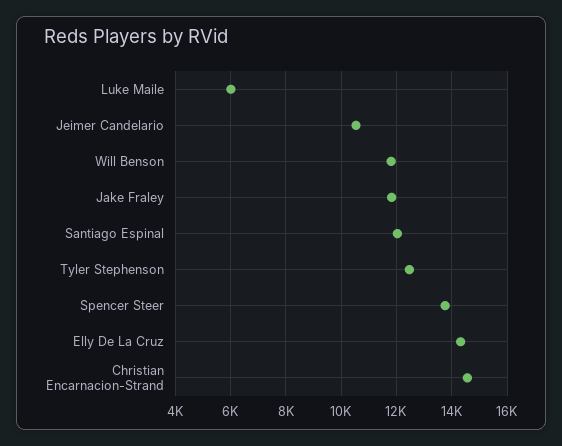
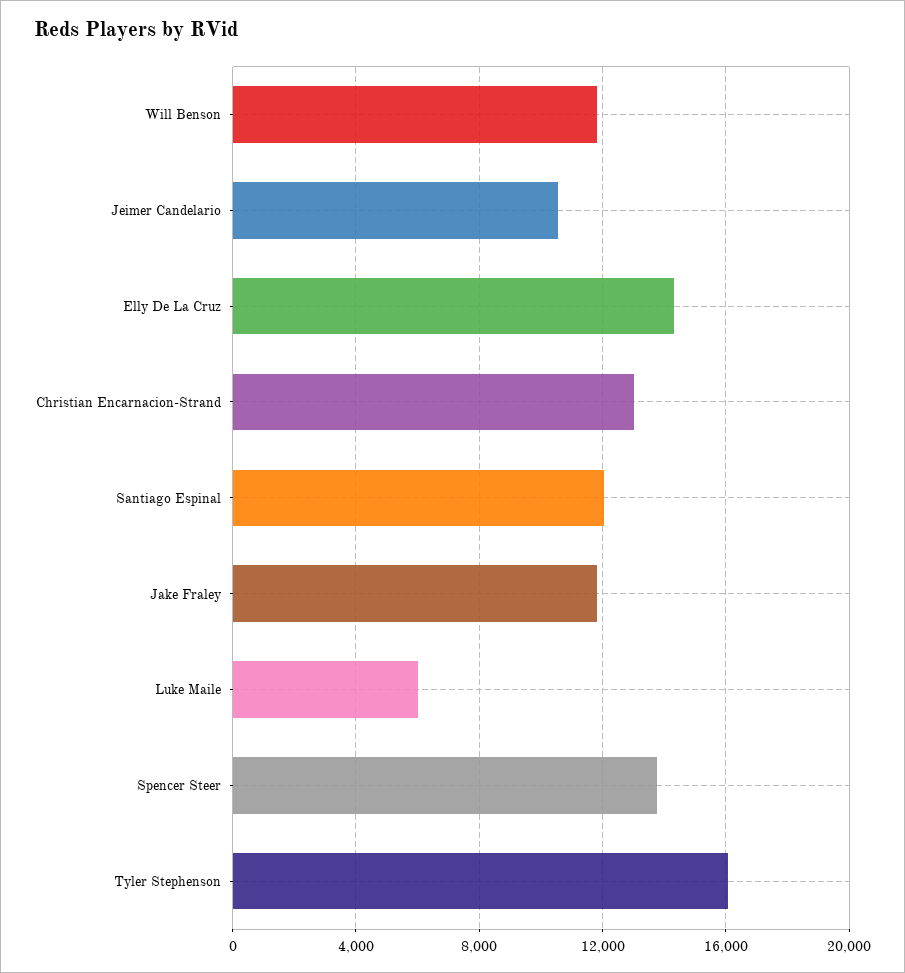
Tyler Stephenson: 12500 -> 16000
Christian Encarnacion-Strand: 14500 -> 13000

